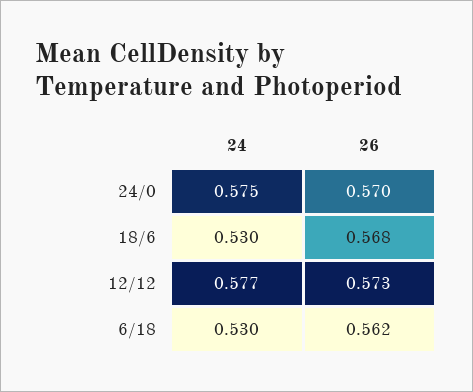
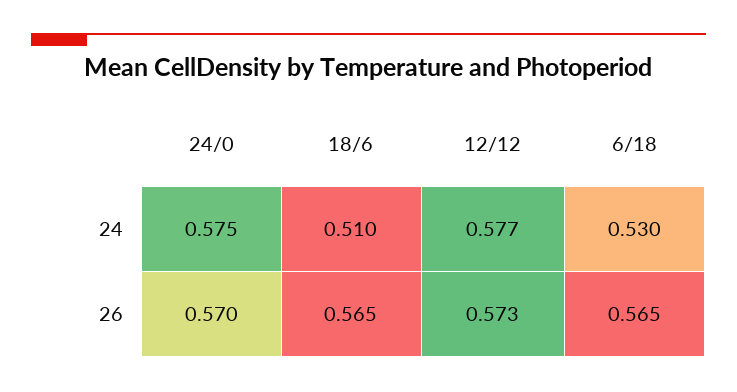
24, 18/6: 0.53 -> 0.51
26, 18/6: 0.568 -> 0.565
26, 6/18: 0.562 -> 0.565

